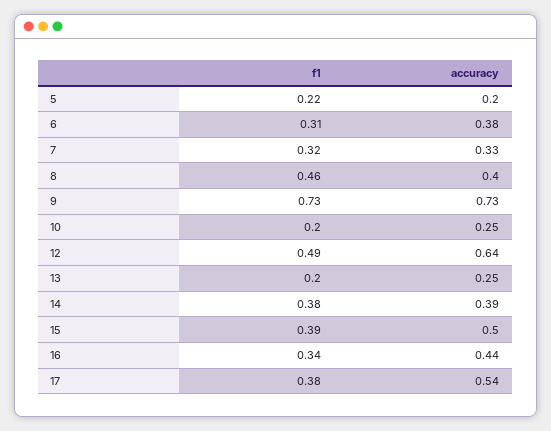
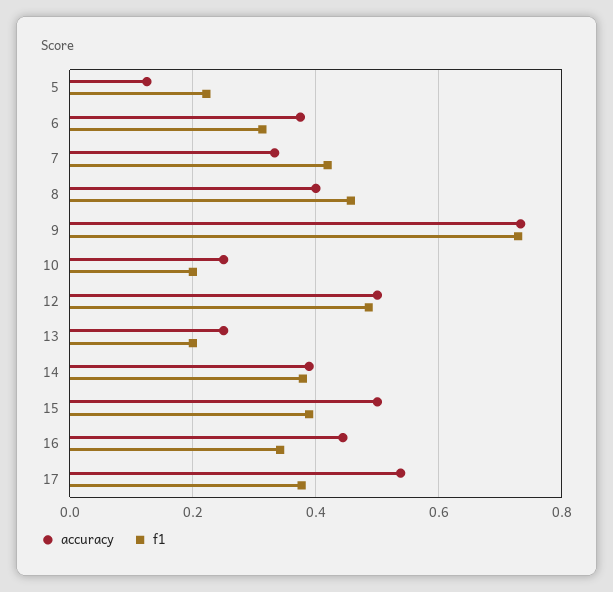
accuracy, 5: 0.2 -> 0.12
f1, 7: 0.32 -> 0.42
accuracy, 12: 0.64 -> 0.5

